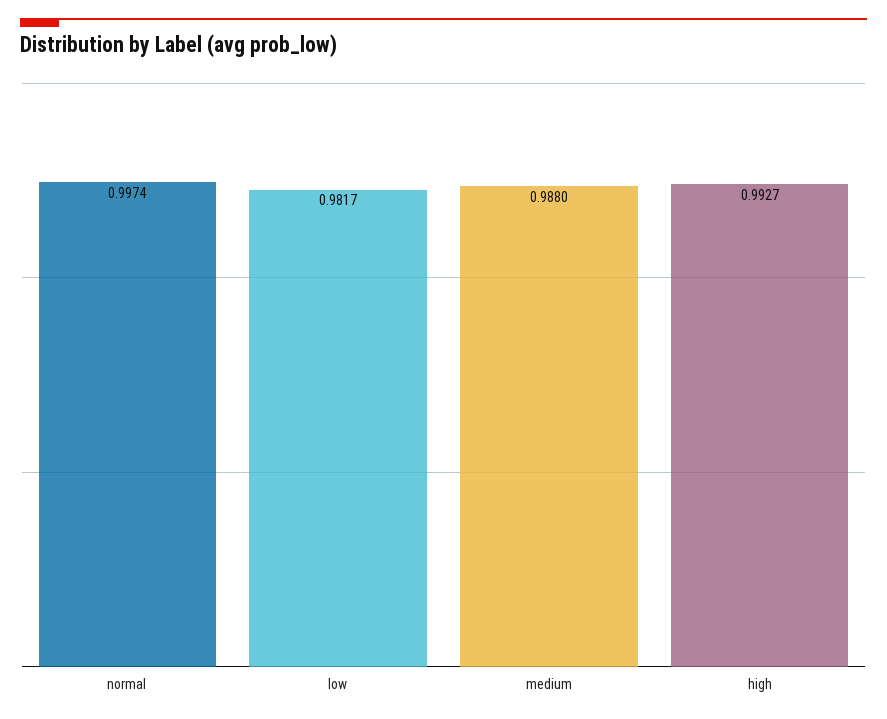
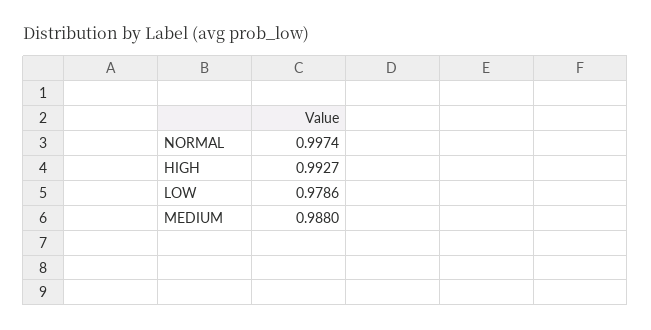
low: 0.9817 -> 0.9786

